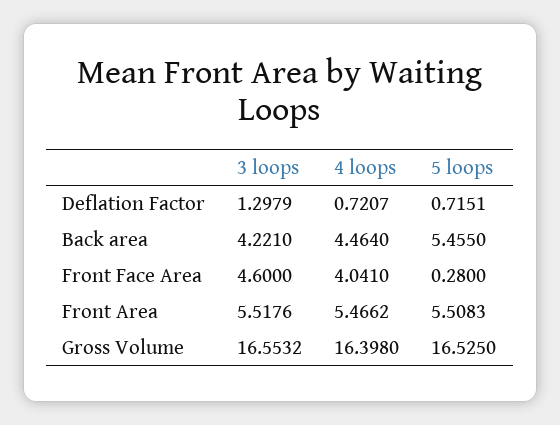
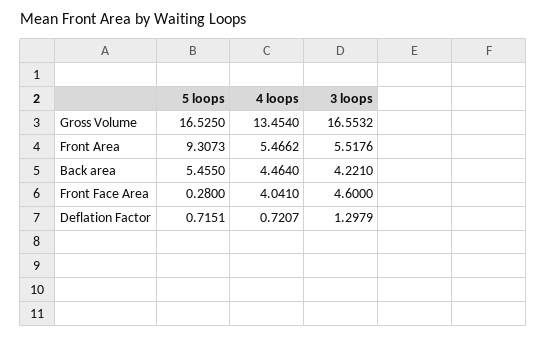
5 loops, Front Area: 5.5083 -> 9.3073
4 loops, Gross Volume: 16.398 -> 13.454

